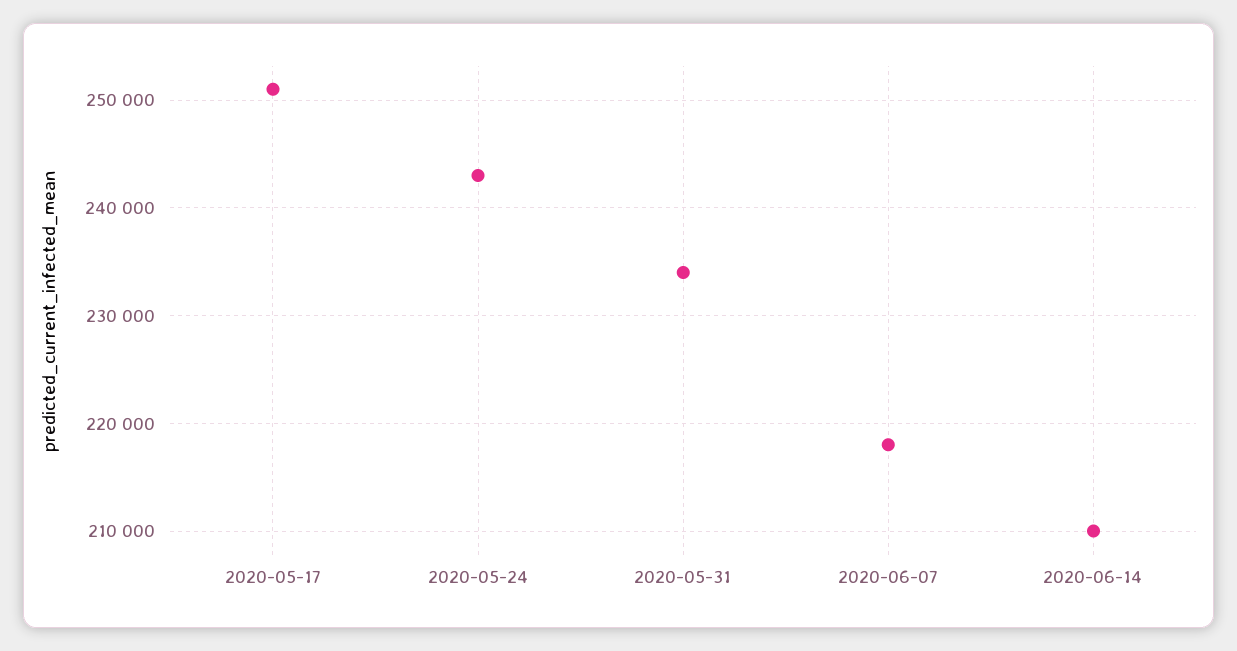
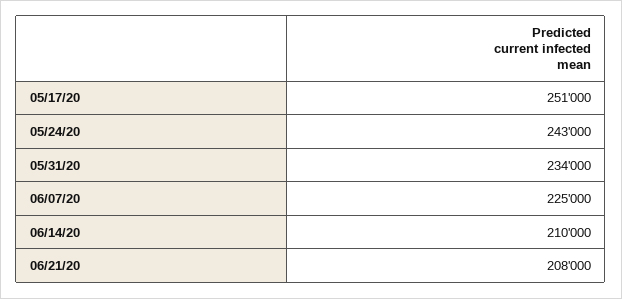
2020-06-07: 218000 -> 225000
06/21/20: none -> 208000

